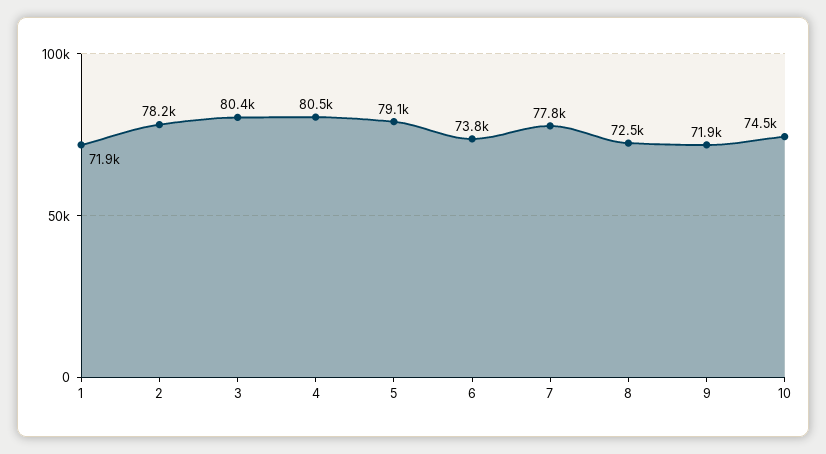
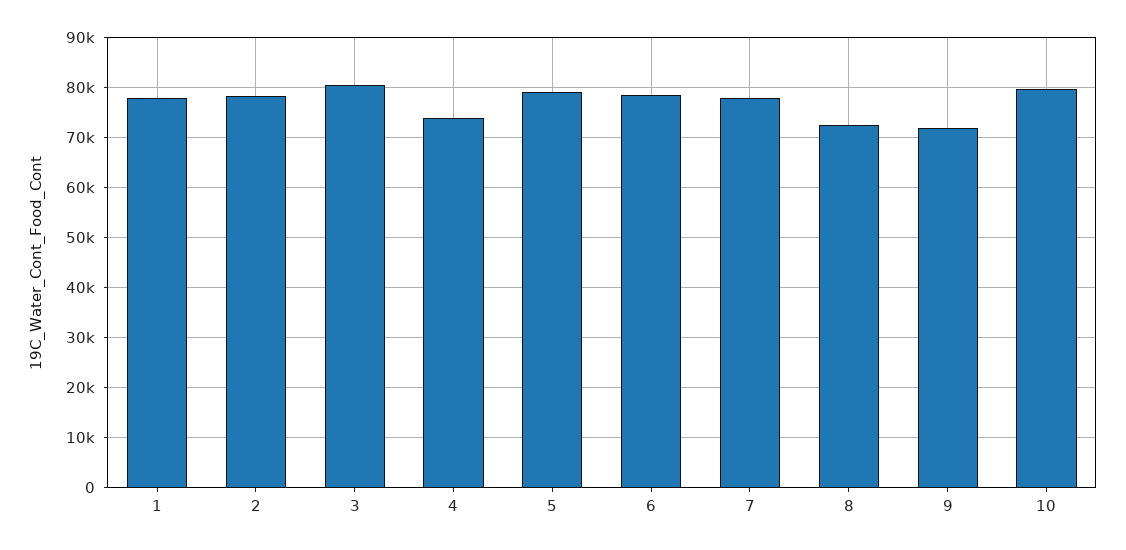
1: 71900 -> 78000
4: 80500 -> 74000
6: 73800 -> 78000
10: 74500 -> 80000

